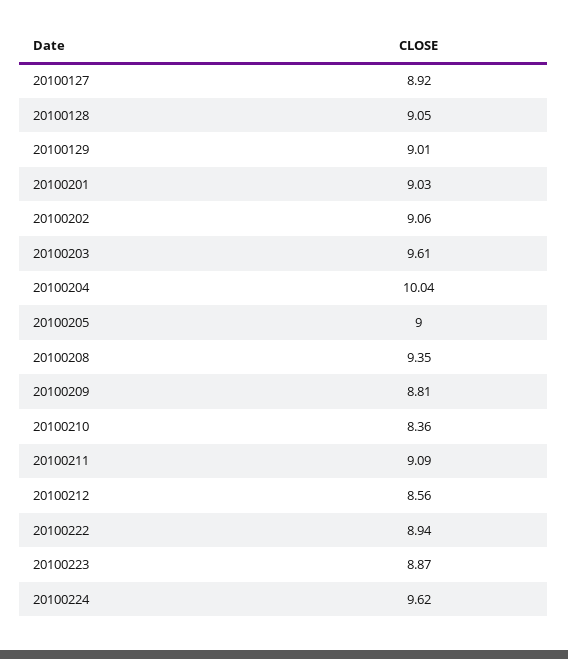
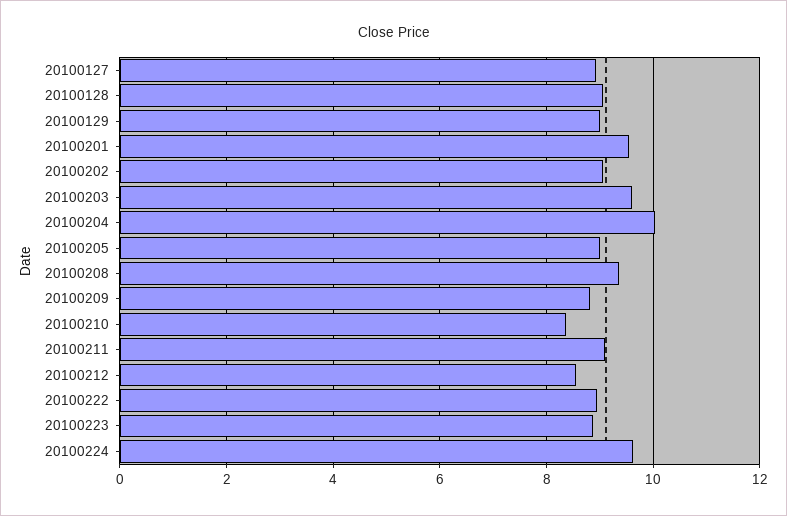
20100201: 9.03 -> 9.6

